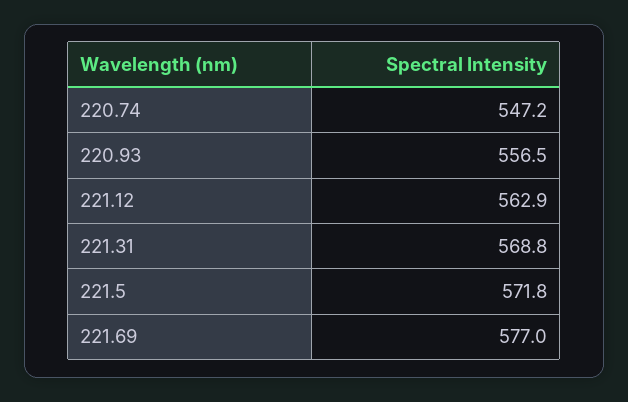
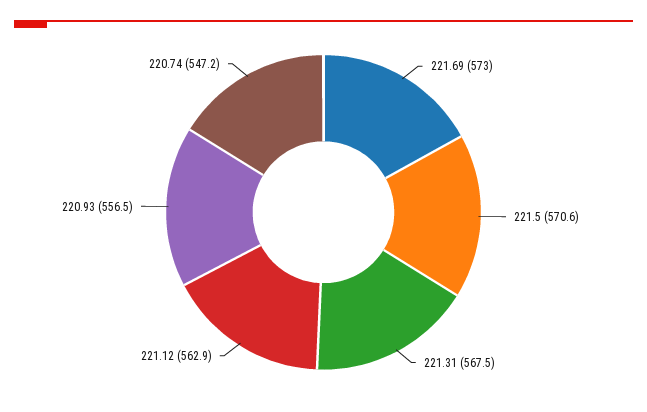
221.31: 568.8 -> 567.5
221.5: 571.8 -> 570.6
221.69: 577 -> 573

